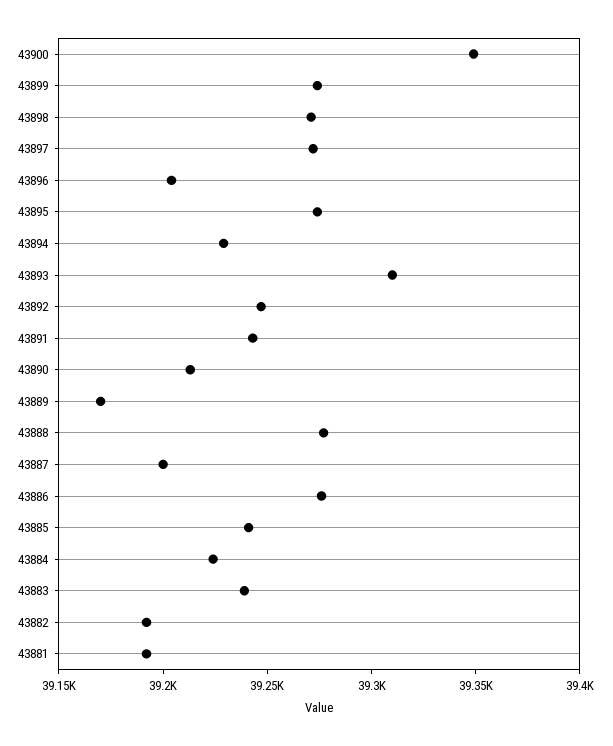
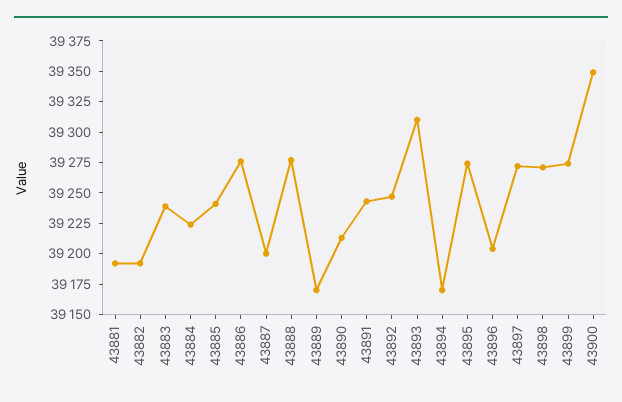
43894: 39230 -> 39175

